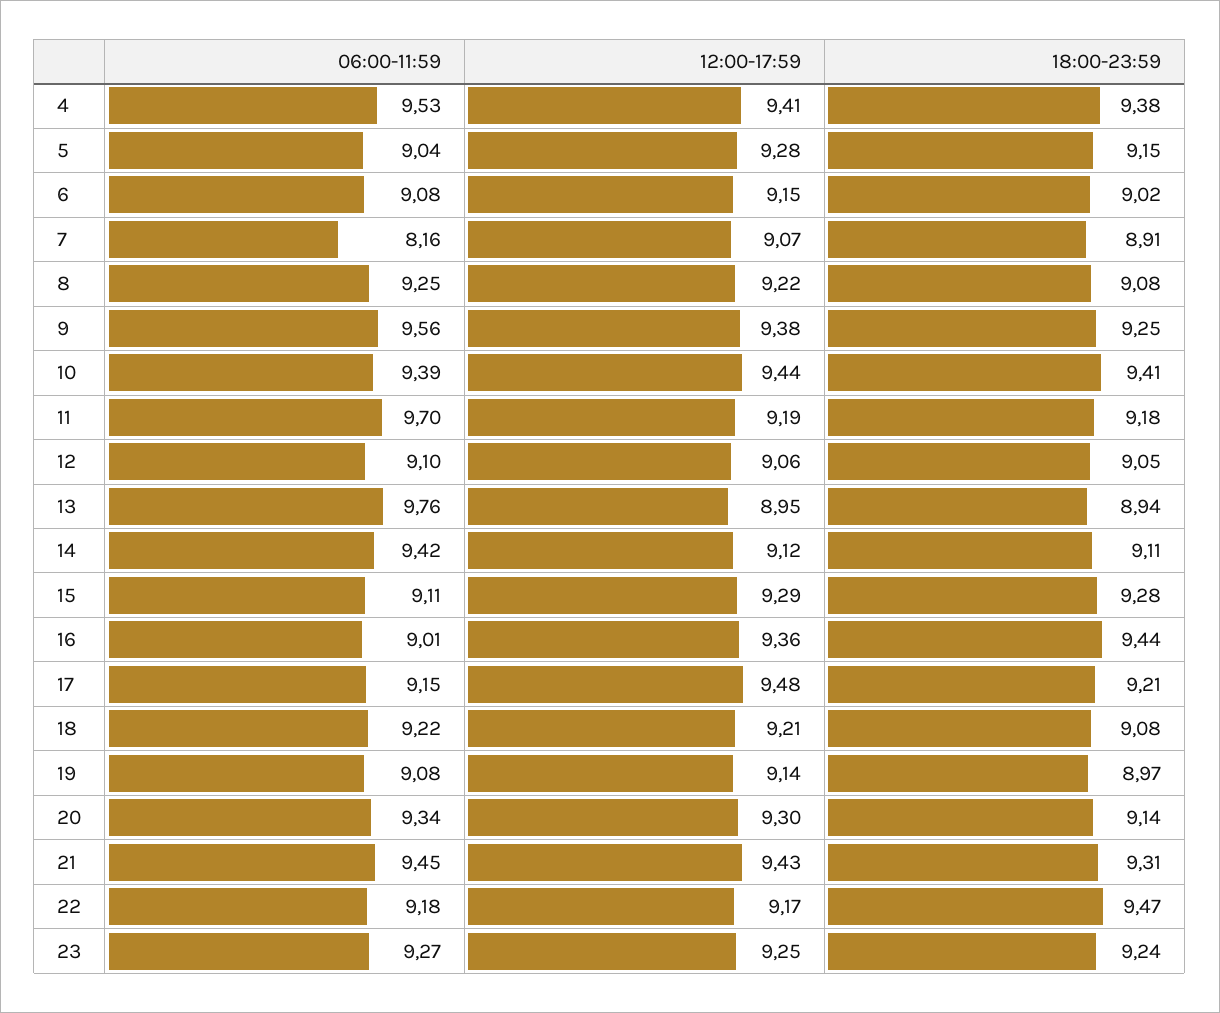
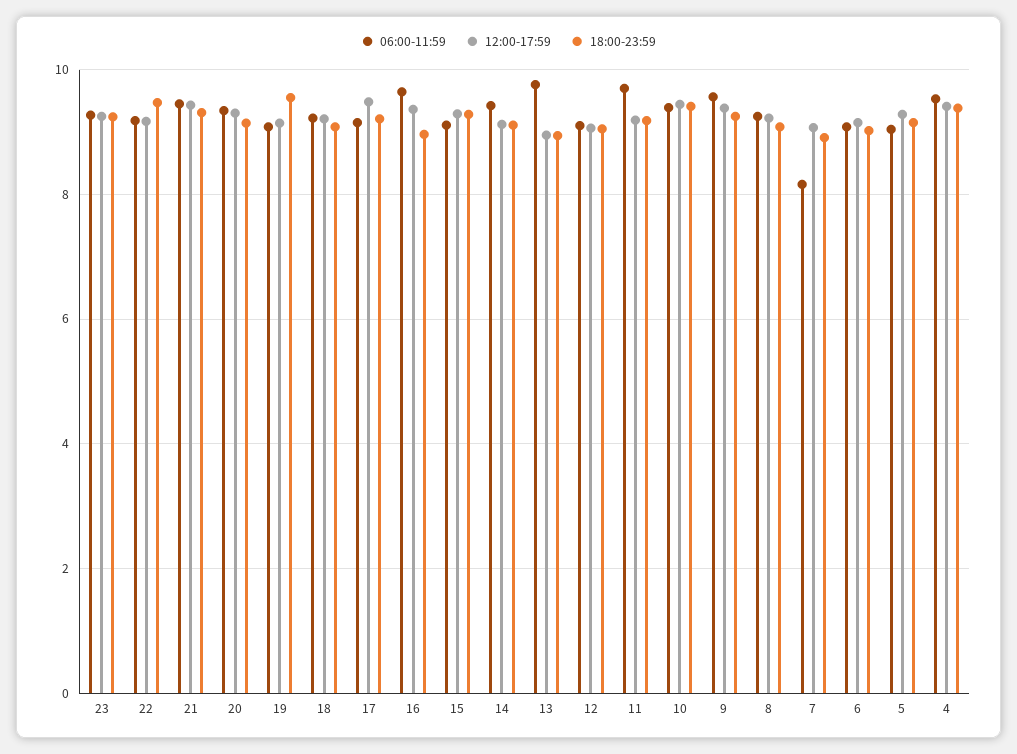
06:00-11:59, 16: 9.01 -> 9.6
18:00-23:59, 16: 9.44 -> 9
18:00-23:59, 19: 8.97 -> 9.6

